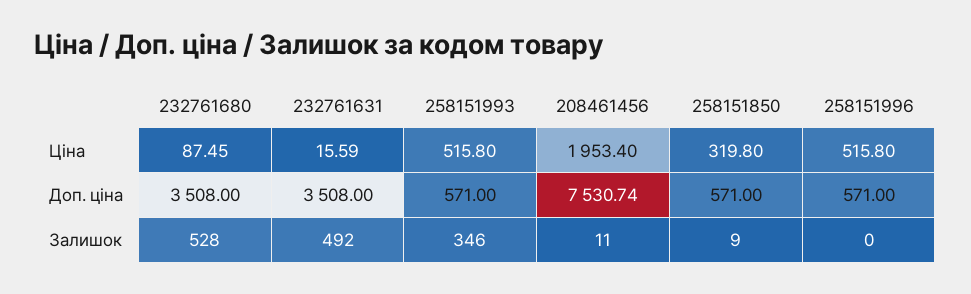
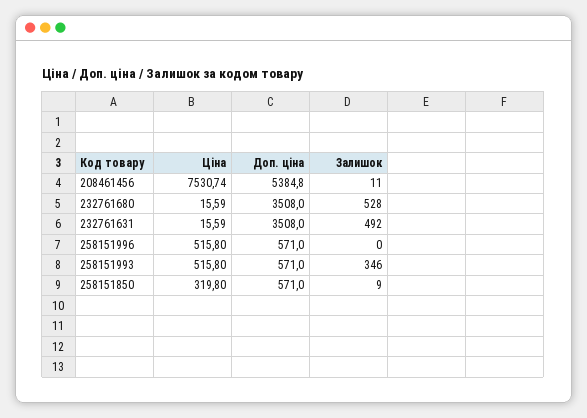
232761680, Ціна: 87.45 -> 15.59
208461456, Ціна: 1953.4 -> 7530.74
208461456, Доп. ціна: 7530.74 -> 5384.8

